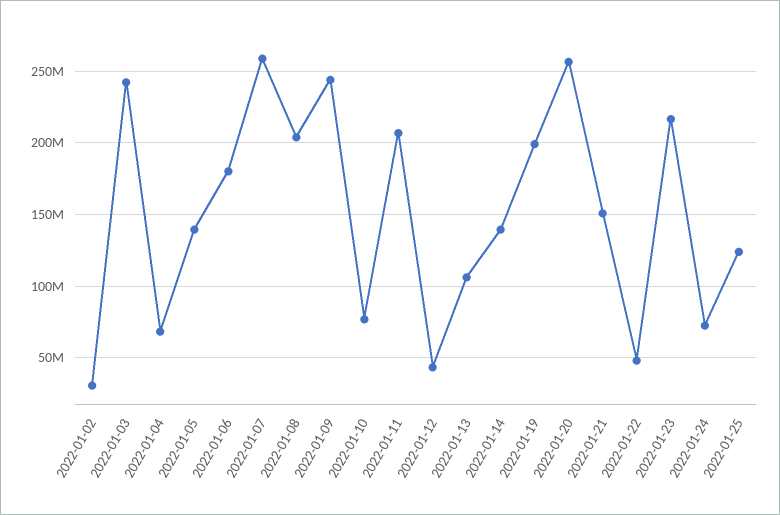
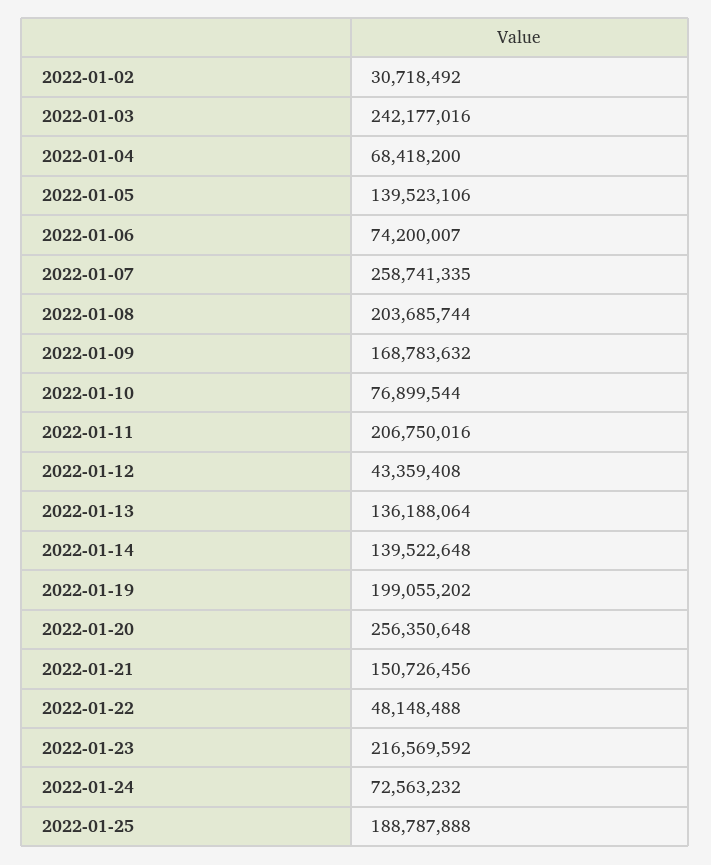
2022-01-06: 180000000 -> 74200007
2022-01-09: 245000000 -> 168783632
2022-01-13: 105000000 -> 136188064
2022-01-25: 125000000 -> 188787888

